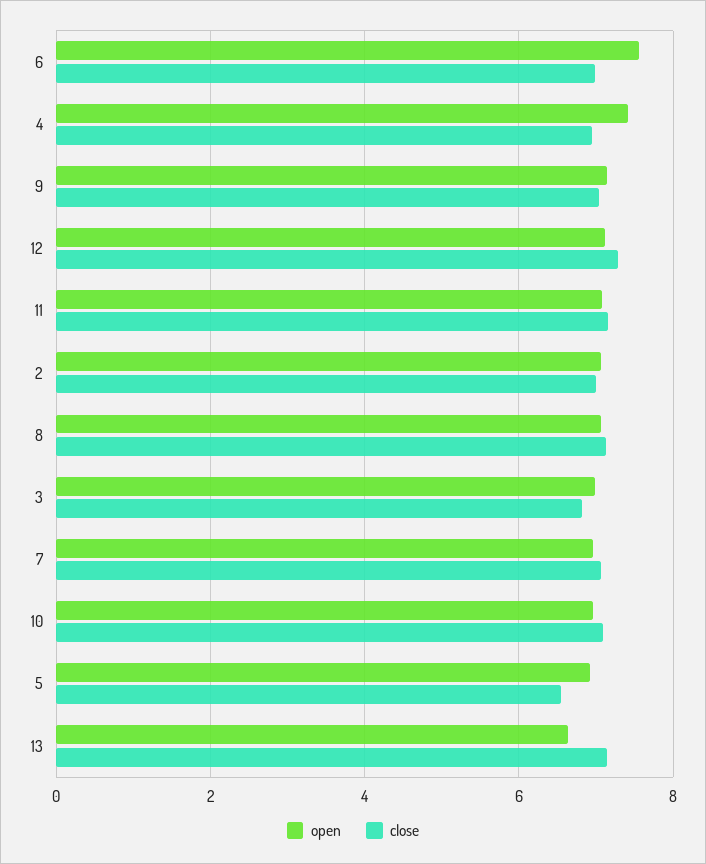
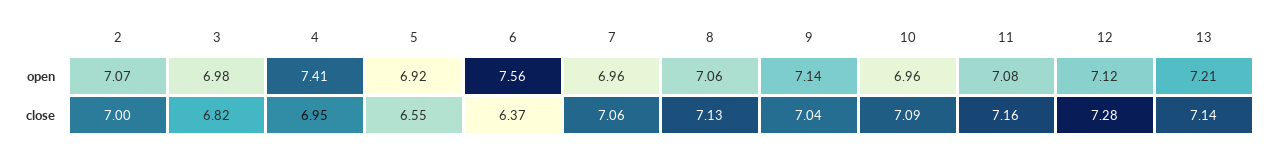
close, 6: 7 -> 6.37
open, 13: 6.6 -> 7.21

